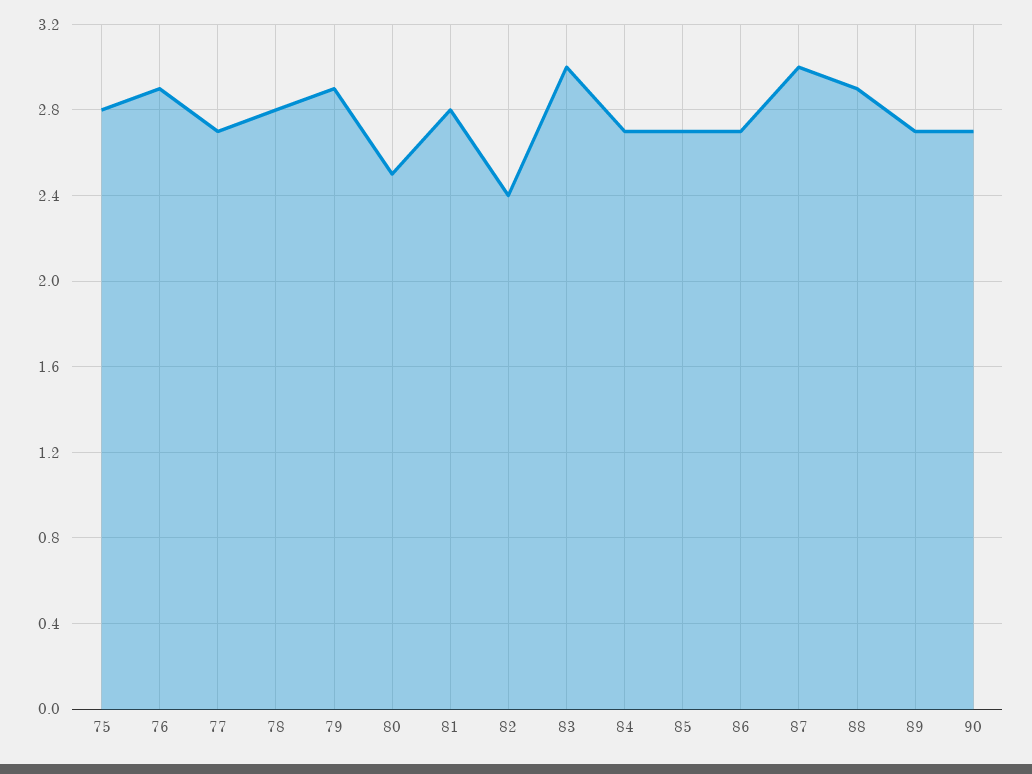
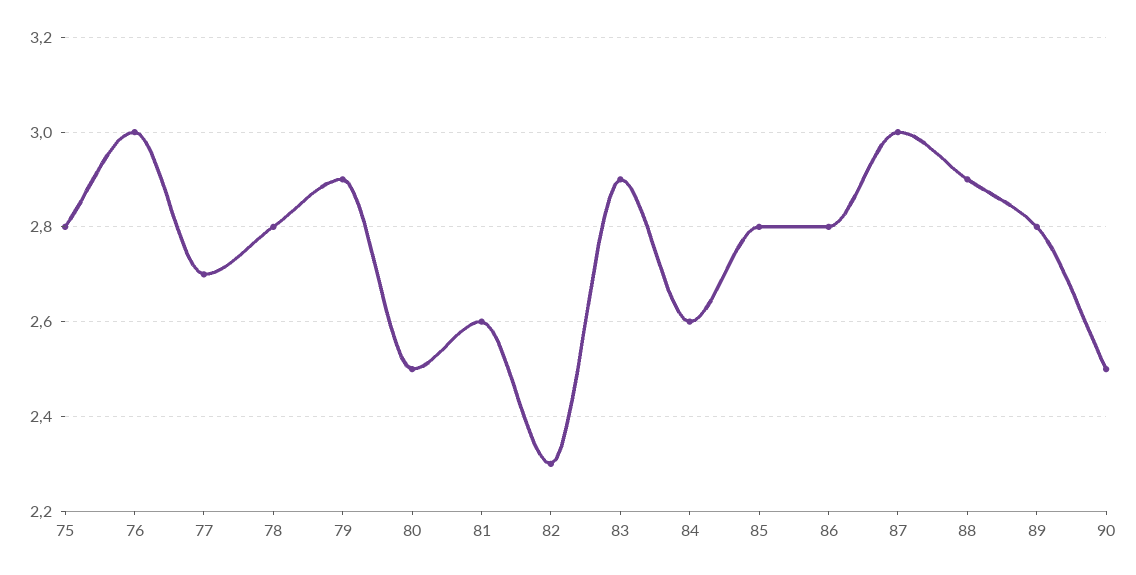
76: 2.9 -> 3
81: 2.8 -> 2.6
82: 2.4 -> 2.3
83: 3 -> 2.9
84: 2.7 -> 2.6
85: 2.7 -> 2.8
86: 2.7 -> 2.8
89: 2.7 -> 2.8
90: 2.7 -> 2.5

